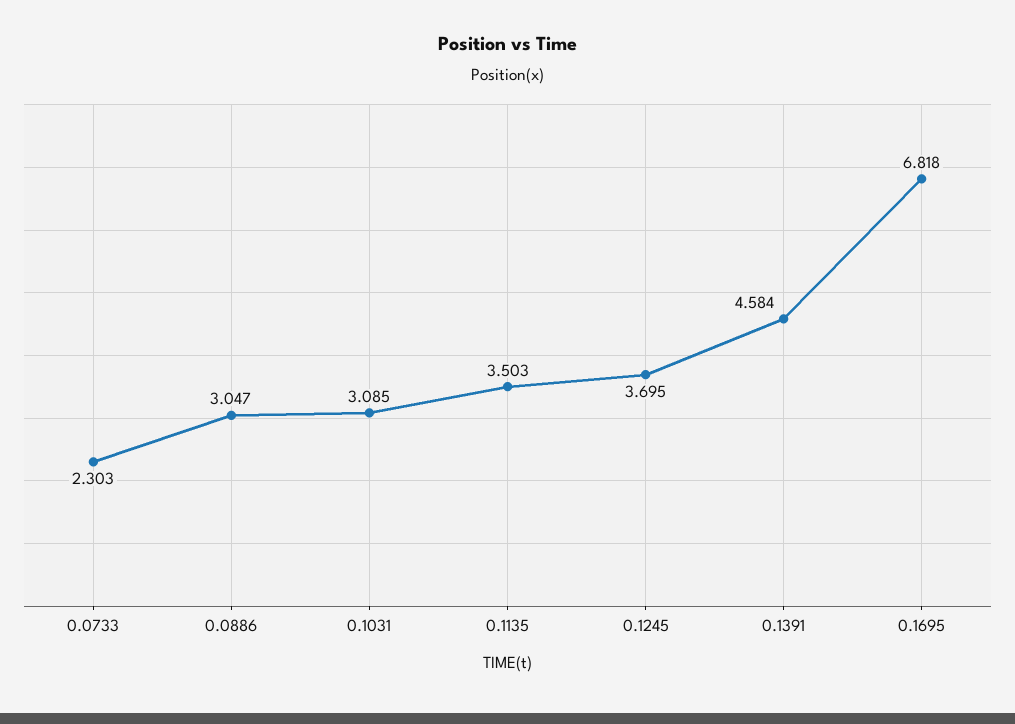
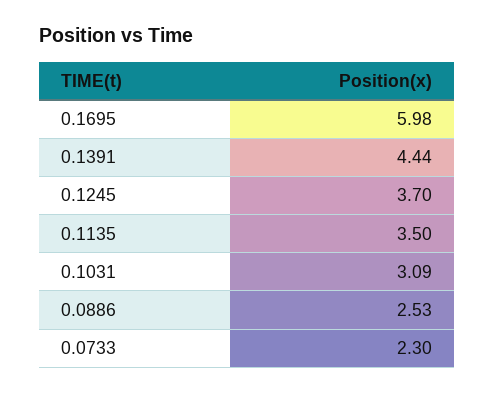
0.0886: 3.047 -> 2.53
0.1391: 4.584 -> 4.44
0.1695: 6.818 -> 5.98

